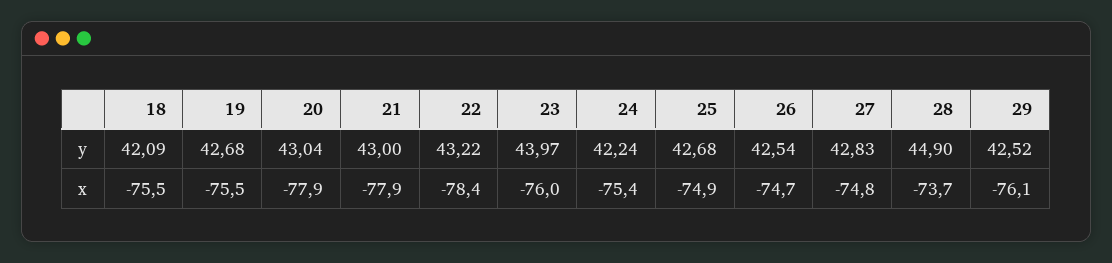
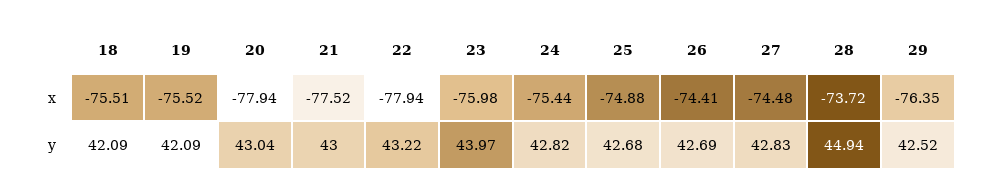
19, y: 42.68 -> 42.09
24, y: 42.24 -> 42.82
26, y: 42.54 -> 42.69
28, y: 44.9 -> 44.94
21, x: -77.9 -> -77.52
22, x: -78.4 -> -77.94
26, x: -74.7 -> -74.41
27, x: -74.8 -> -74.48
29, x: -76.1 -> -76.35

